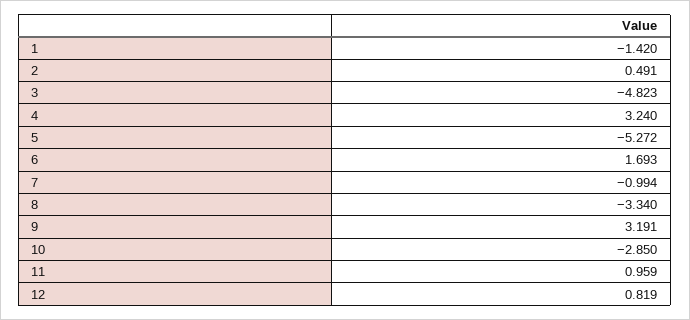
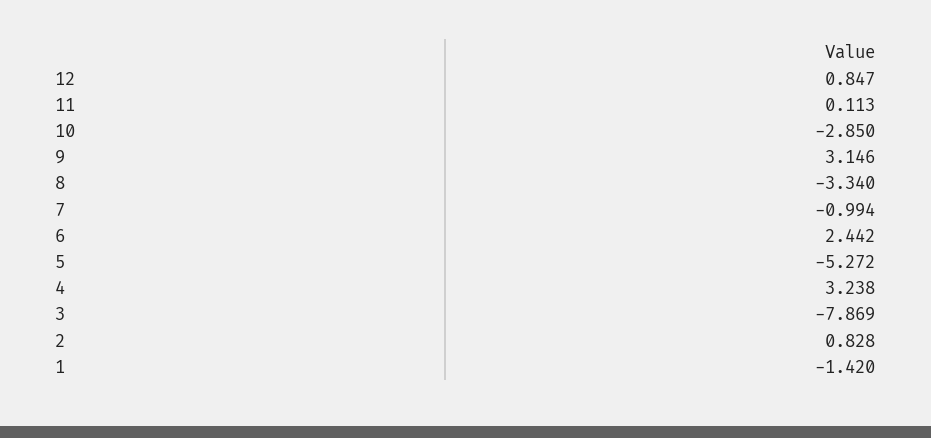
2: 0.491 -> 0.828
3: -4.823 -> -7.869
4: 3.24 -> 3.238
6: 1.693 -> 2.442
9: 3.191 -> 3.146
11: 0.959 -> 0.113
12: 0.819 -> 0.847

